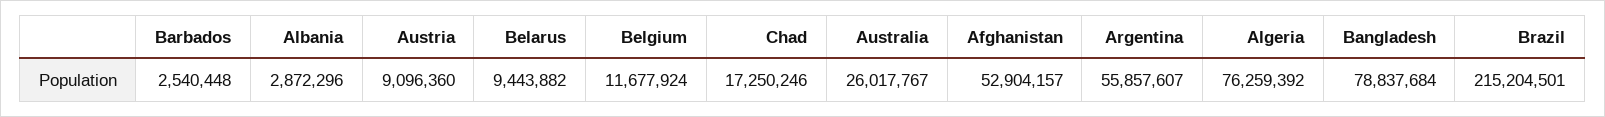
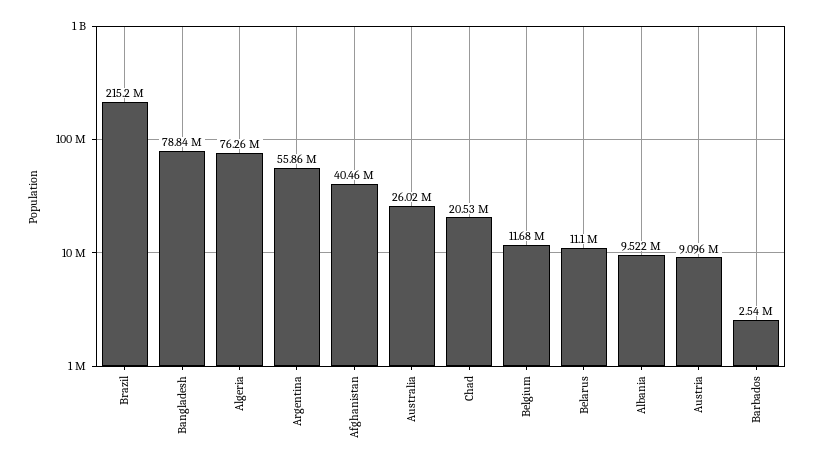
Albania: 2872296 -> 9522000
Belarus: 9443882 -> 11100000
Chad: 17250246 -> 20530000
Afghanistan: 52904157 -> 40460000

